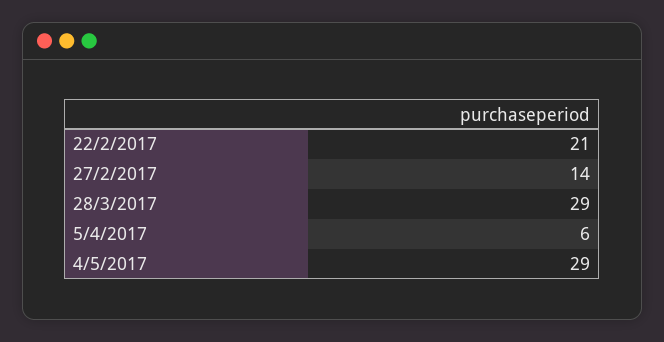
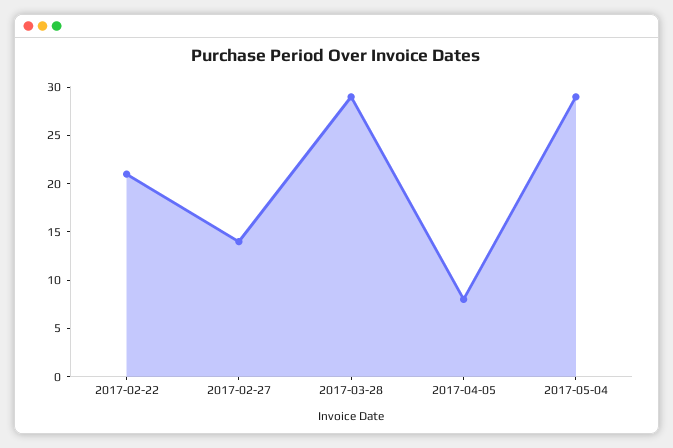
5/4/2017: 6 -> 8

